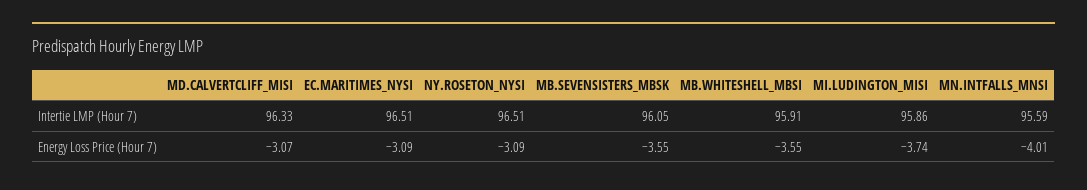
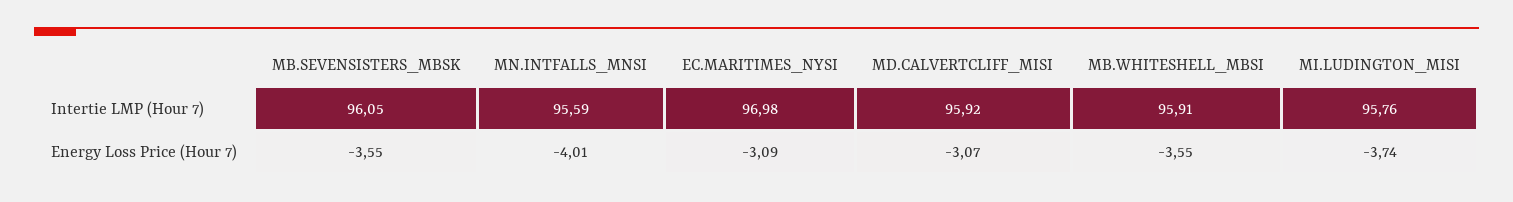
MD.CALVERTCLIFF_MISI, Intertie LMP (Hour 7): 96.33 -> 95.92
EC.MARITIMES_NYSI, Intertie LMP (Hour 7): 96.51 -> 96.98
NY.ROSETON_NYSI, Intertie LMP (Hour 7): 96.51 -> none
MI.LUDINGTON_MISI, Intertie LMP (Hour 7): 95.86 -> 95.76
NY.ROSETON_NYSI, Energy Loss Price (Hour 7): -3.09 -> none

